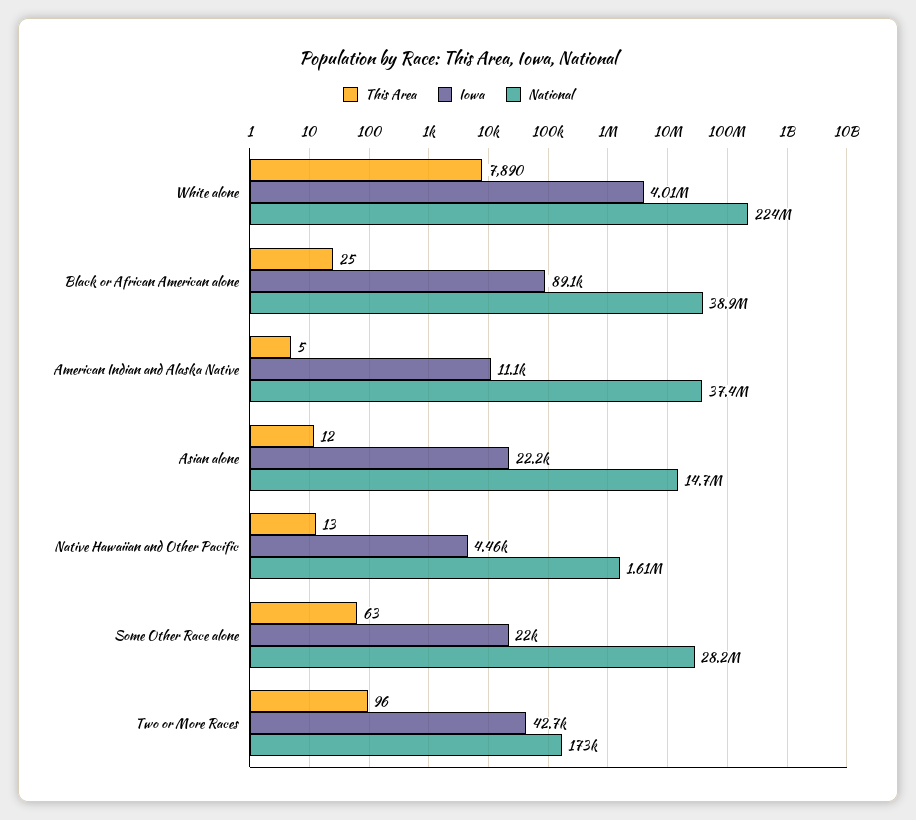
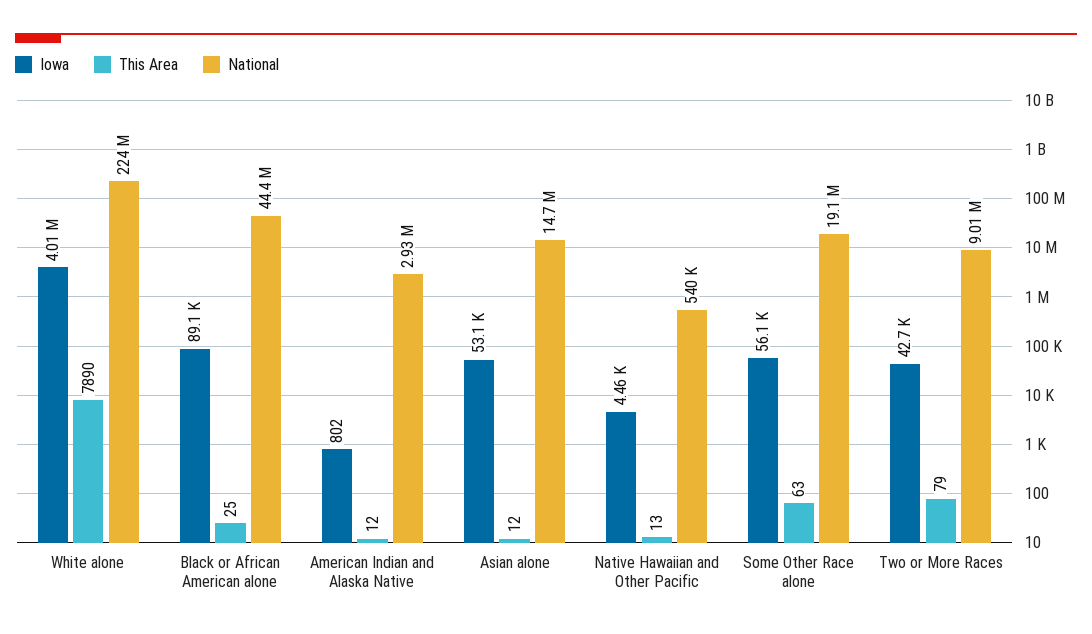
National, Black or African American alone: 38900000 -> 44400000
This Area, American Indian and Alaska Native: 5 -> 12
Iowa, American Indian and Alaska Native: 11100 -> 802
National, American Indian and Alaska Native: 37400000 -> 2930000
Iowa, Asian alone: 22200 -> 53100
National, Native Hawaiian and Other Pacific: 1610000 -> 540000
Iowa, Some Other Race alone: 22000 -> 56100
National, Some Other Race alone: 28200000 -> 19100000
This Area, Two or More Races: 96 -> 79
National, Two or More Races: 173000 -> 9010000

